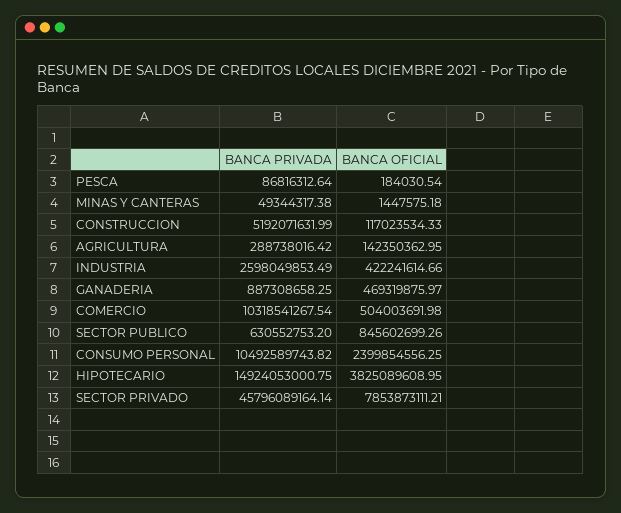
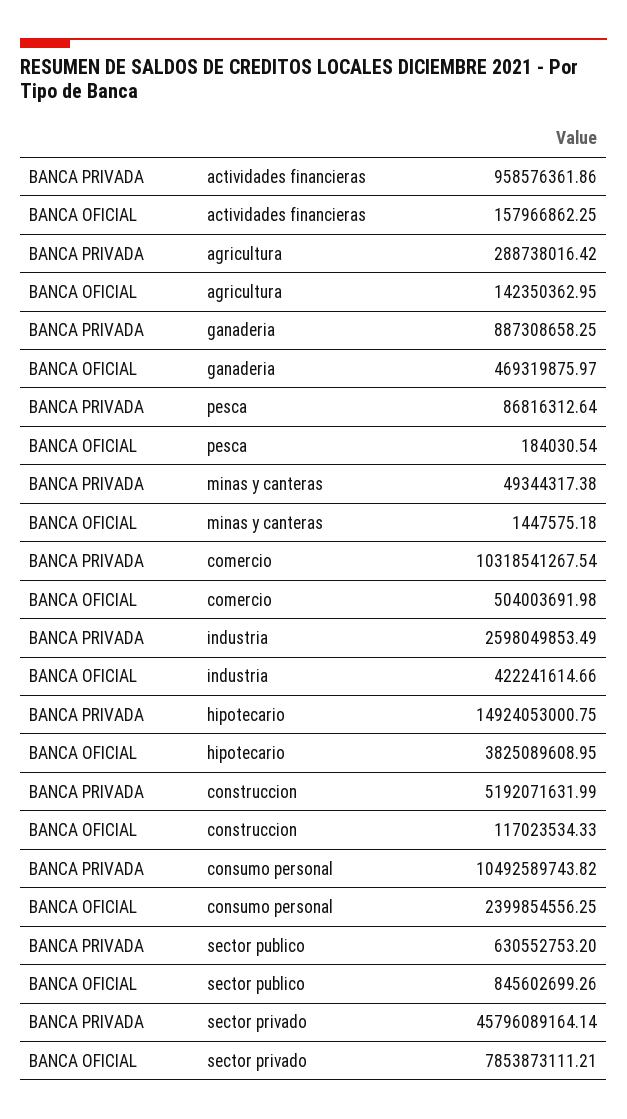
BANCA PRIVADA, actividades financieras: none -> 958576361.86
BANCA OFICIAL, actividades financieras: none -> 157966862.25

